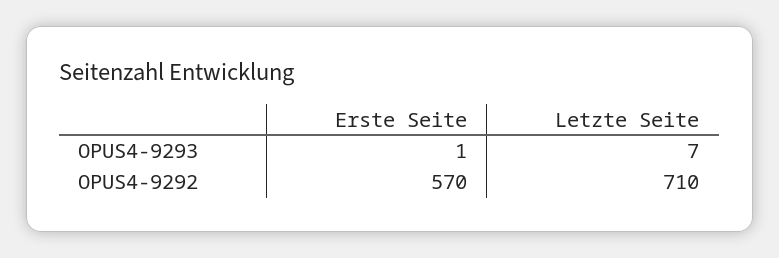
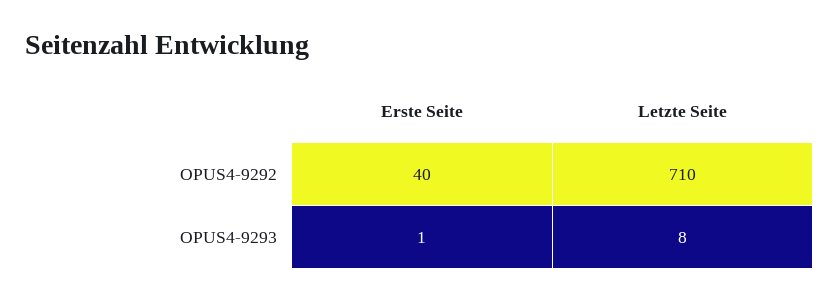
Letzte Seite, OPUS4-9293: 7 -> 8
Erste Seite, OPUS4-9292: 570 -> 40

